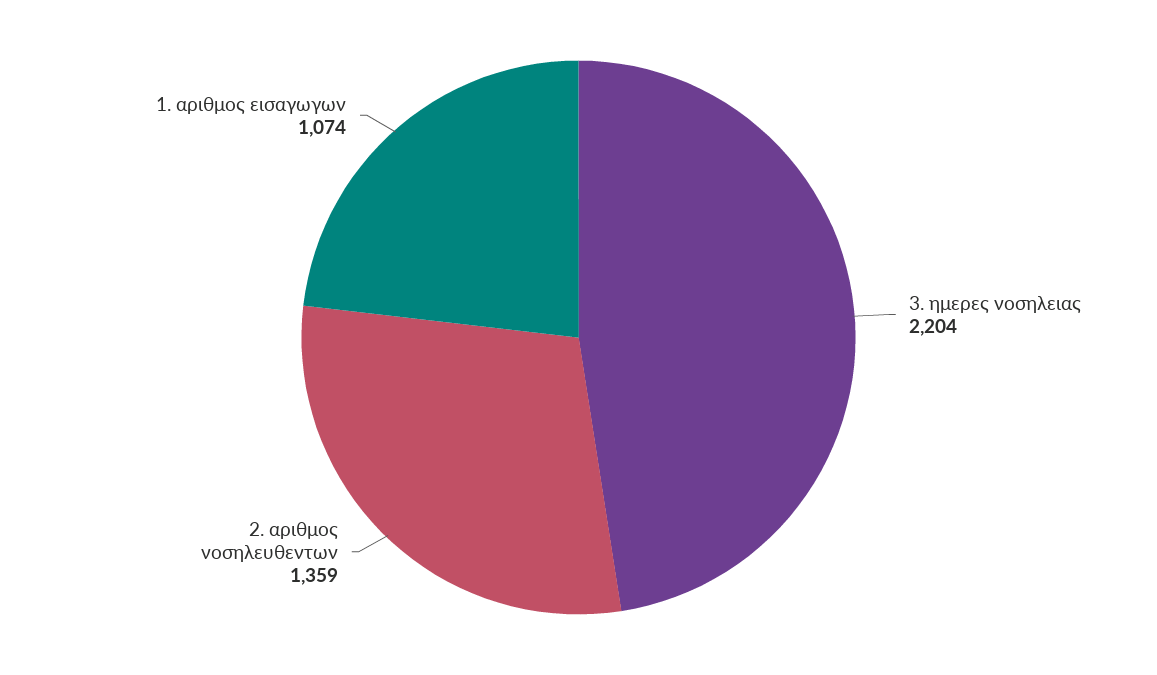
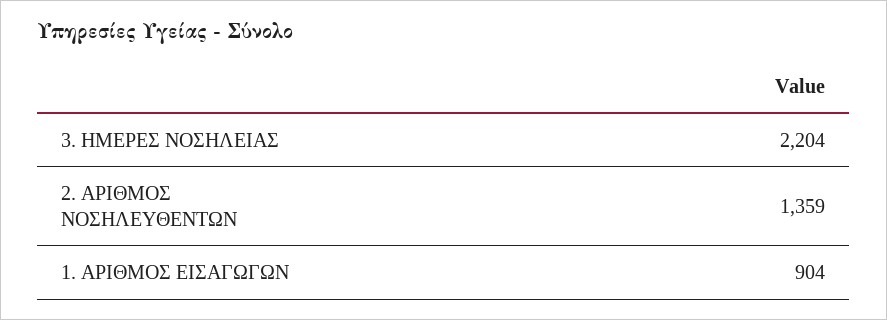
1. αριθμος εισαγωγων: 1074 -> 904

